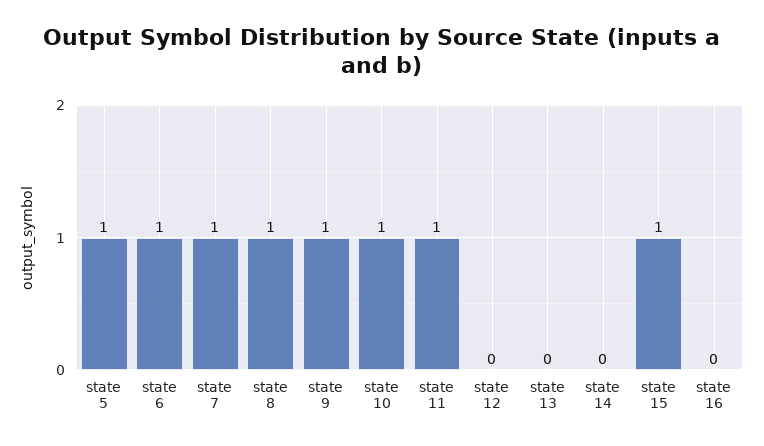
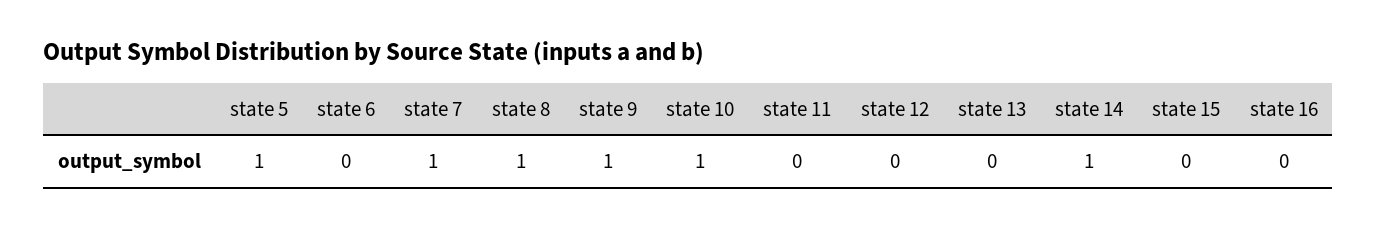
state 6: 1 -> 0
state 11: 1 -> 0
state 14: 0 -> 1
state 15: 1 -> 0

